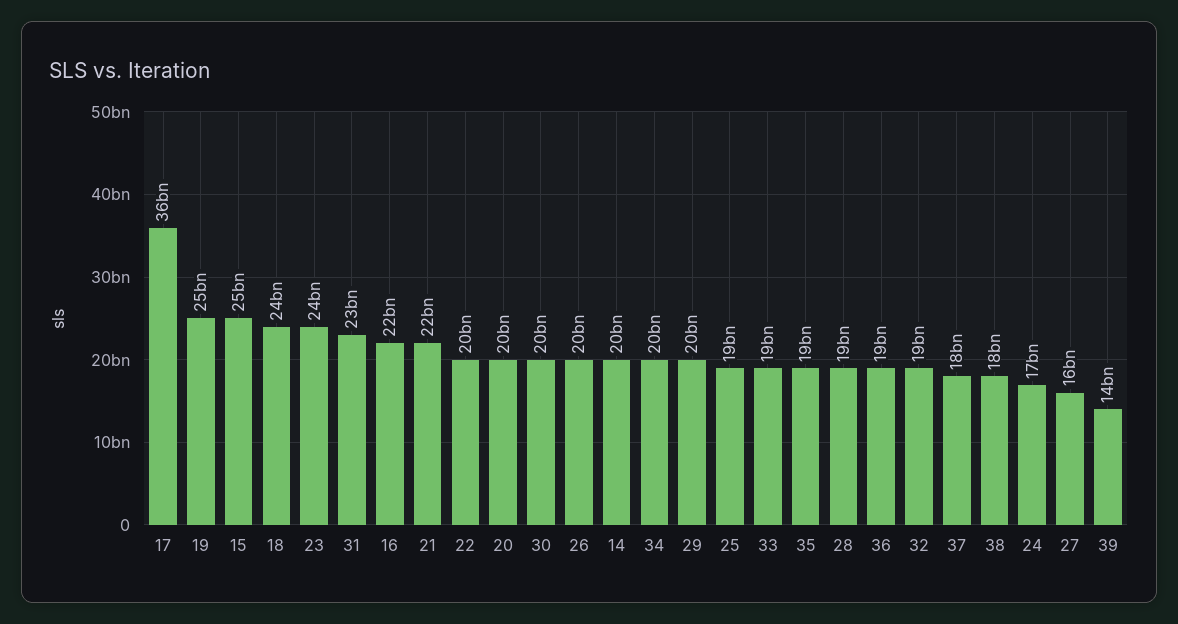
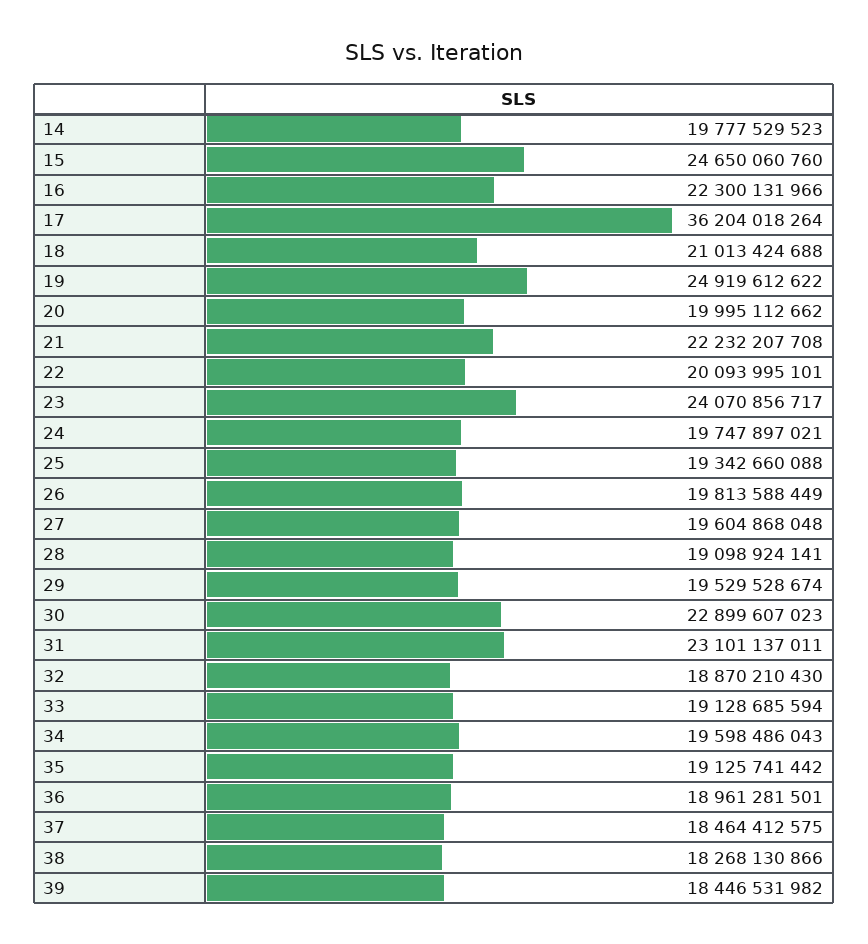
18: 24000000000 -> 21013424688
30: 20000000000 -> 22899607023
24: 17000000000 -> 19747897021
27: 16000000000 -> 19604868048
39: 14000000000 -> 18446531982

